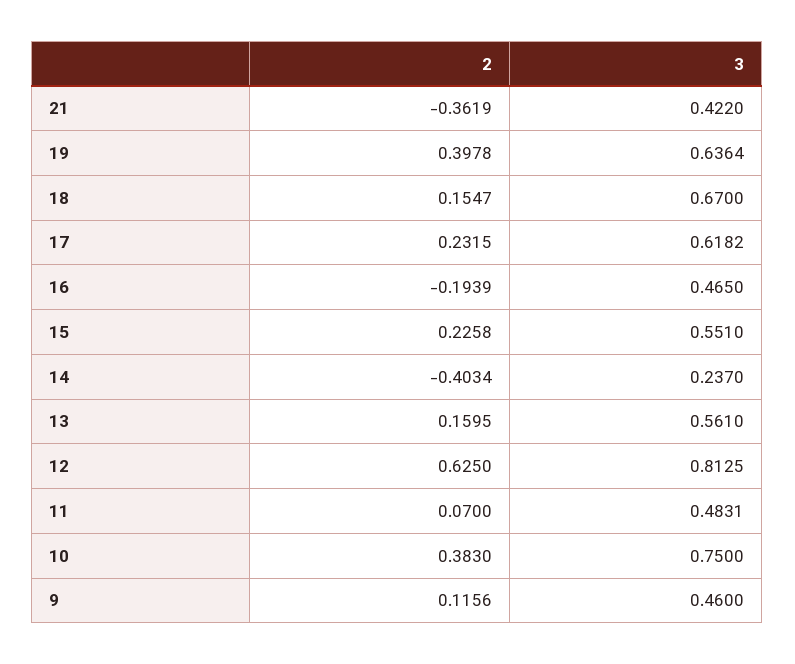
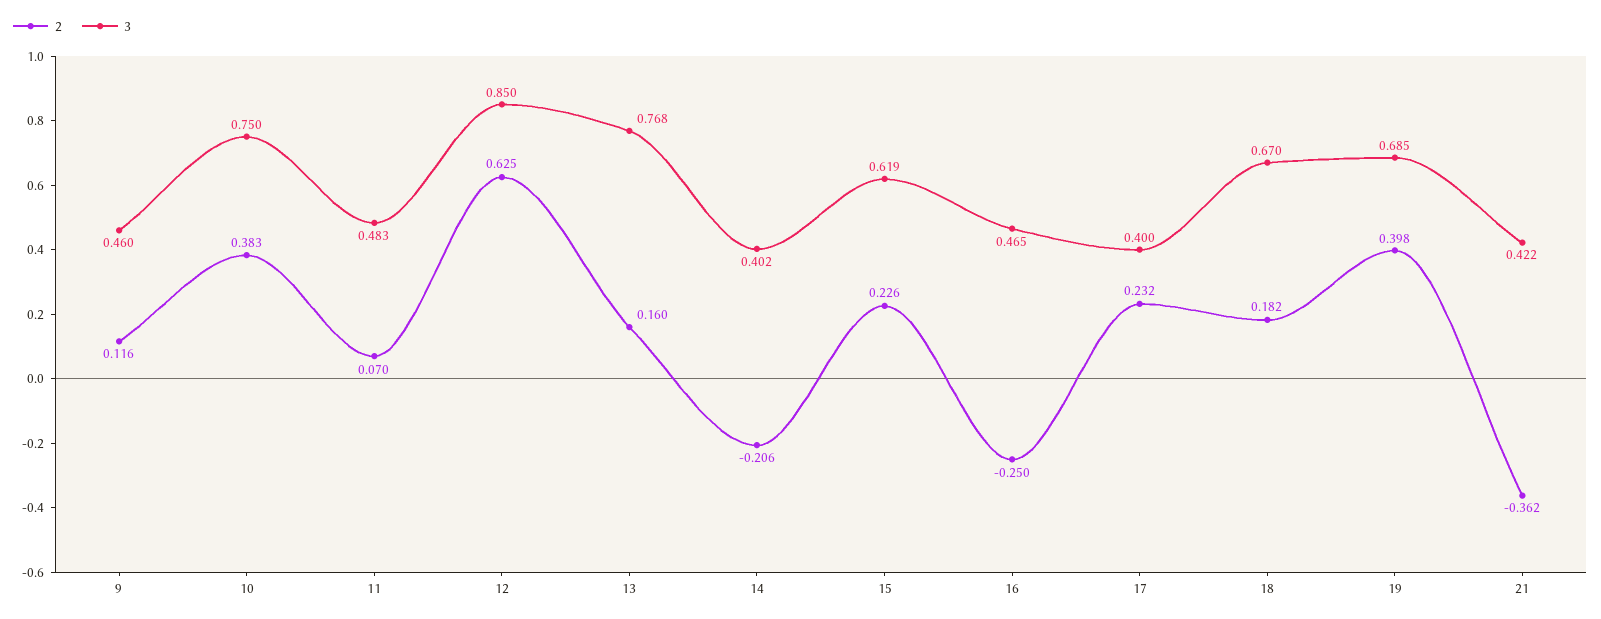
3, 19: 0.6364 -> 0.685
2, 18: 0.1547 -> 0.182
3, 17: 0.6182 -> 0.4
2, 16: -0.1939 -> -0.25
3, 15: 0.551 -> 0.619
2, 14: -0.4034 -> -0.206
3, 14: 0.237 -> 0.402
3, 13: 0.561 -> 0.768
3, 12: 0.8125 -> 0.85

